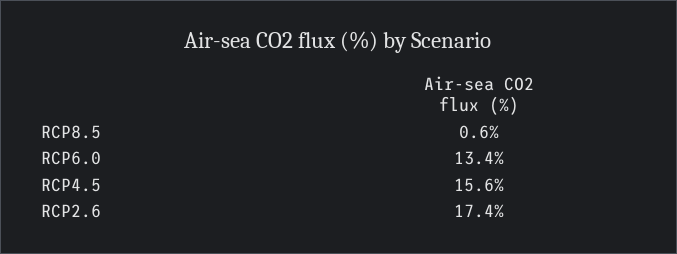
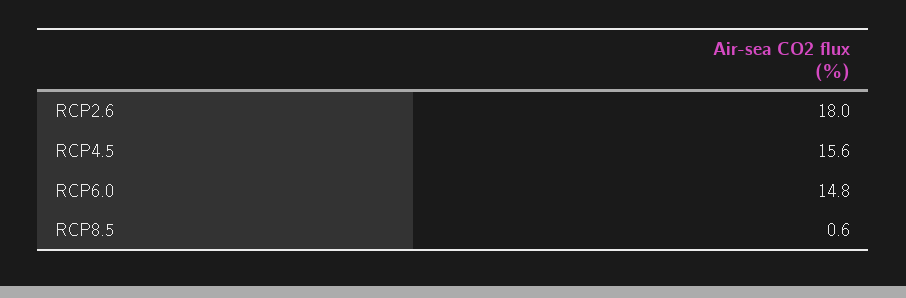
RCP6.0: 13.4 -> 14.8
RCP2.6: 17.4 -> 18

